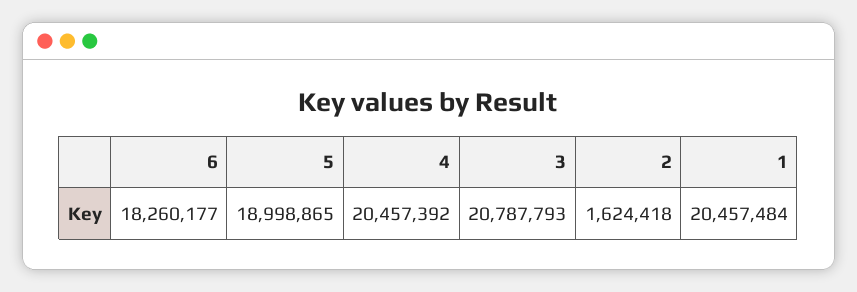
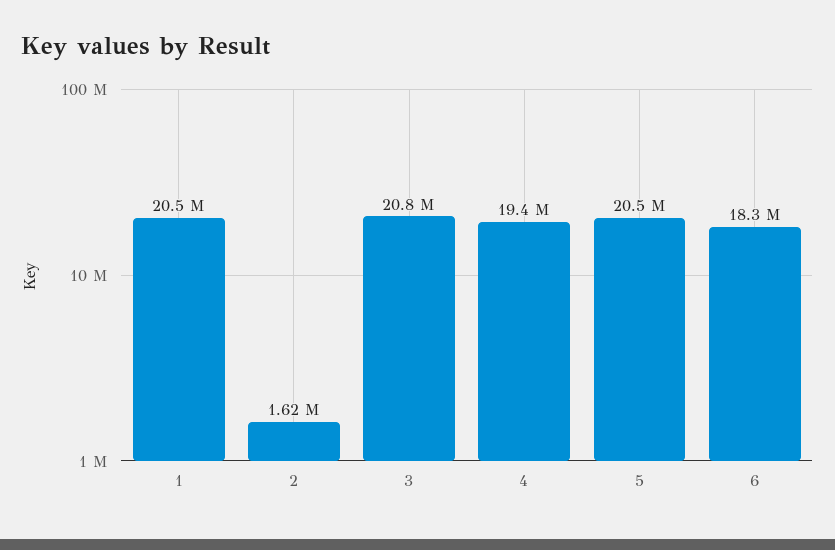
5: 18998865 -> 20500000
4: 20457392 -> 19400000

